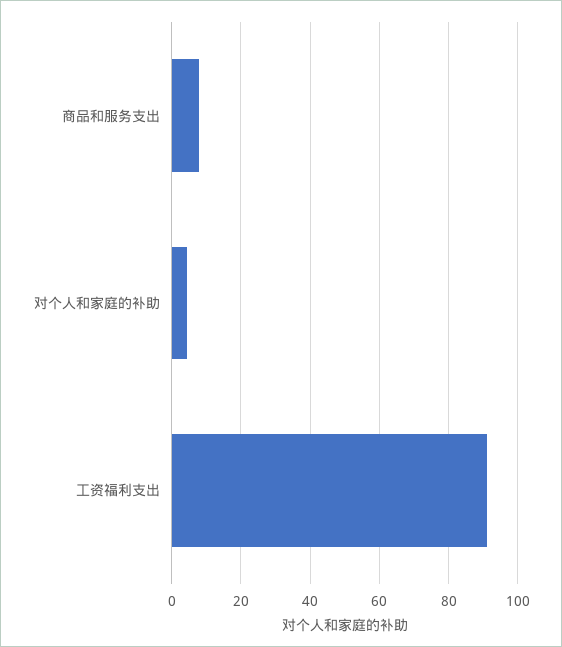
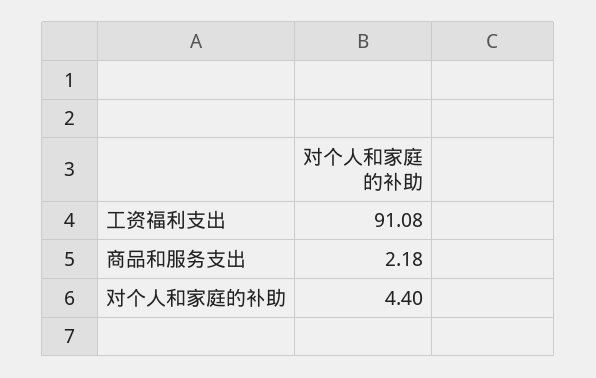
商品和服务支出: 8 -> 2.18

